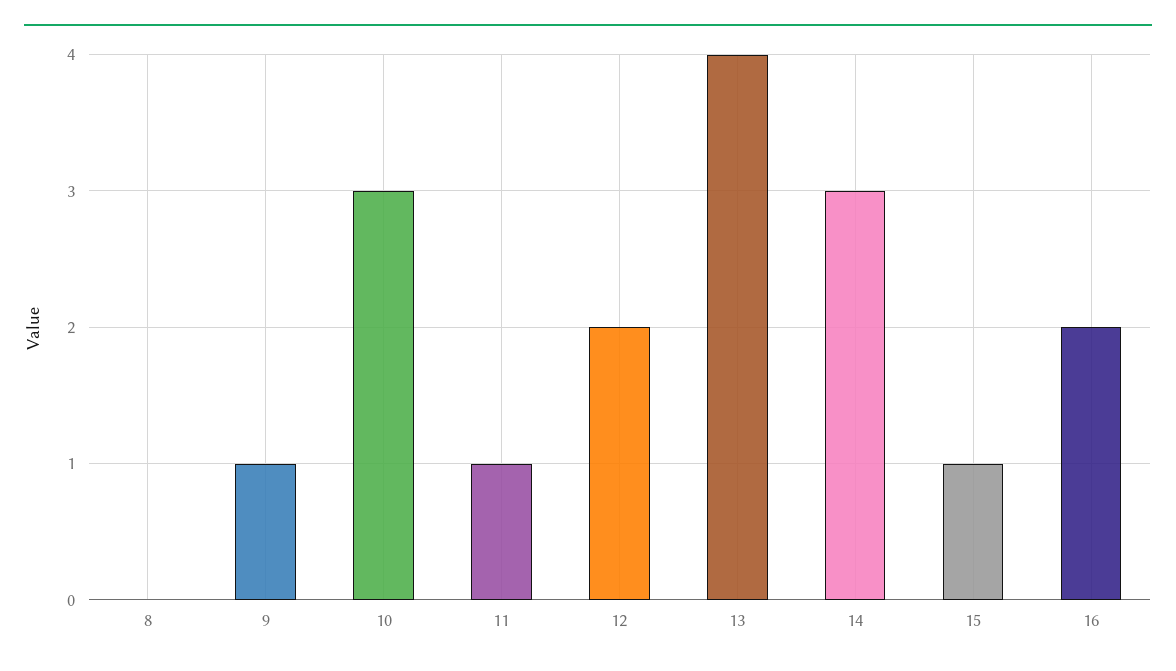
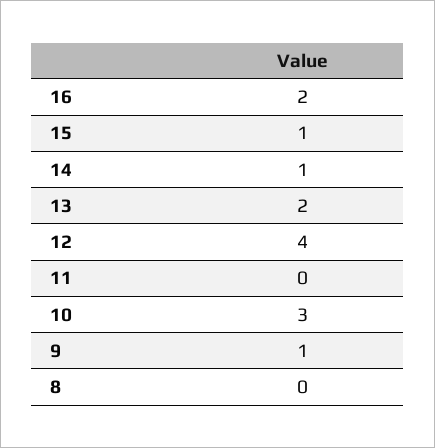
11: 1 -> 0
12: 2 -> 4
13: 4 -> 2
14: 3 -> 1

